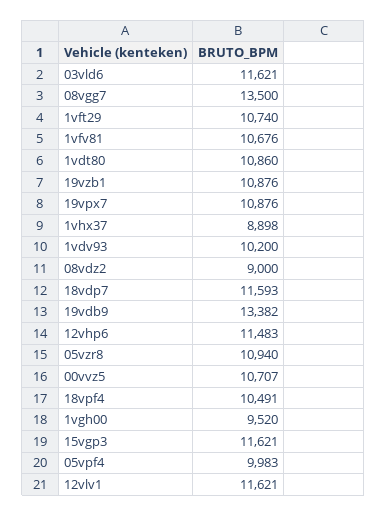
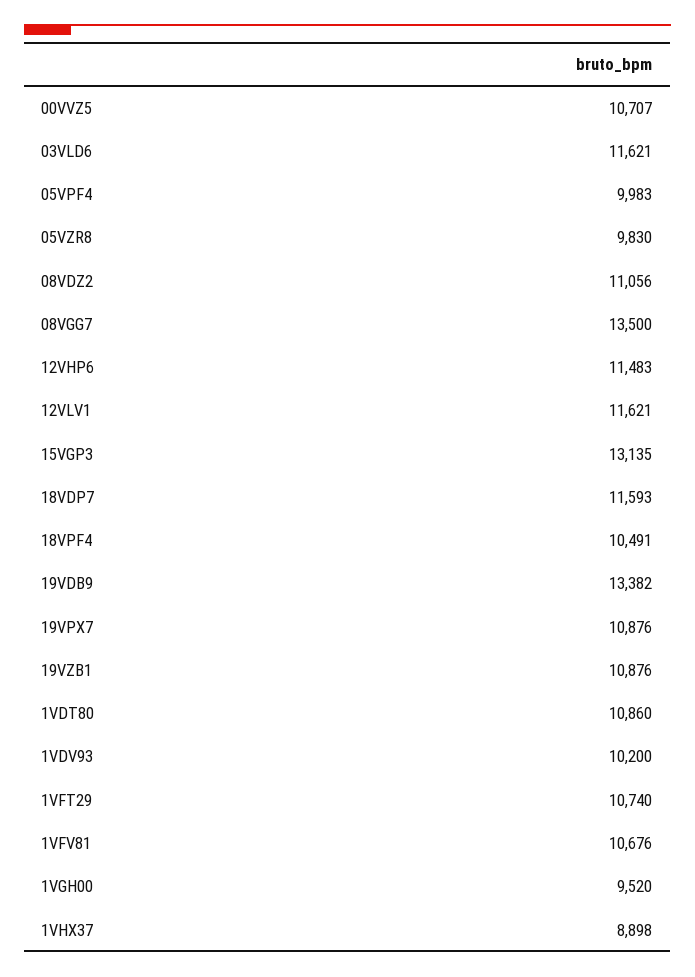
08vdz2: 9000 -> 11056
05vzr8: 10940 -> 9830
15vgp3: 11621 -> 13135

